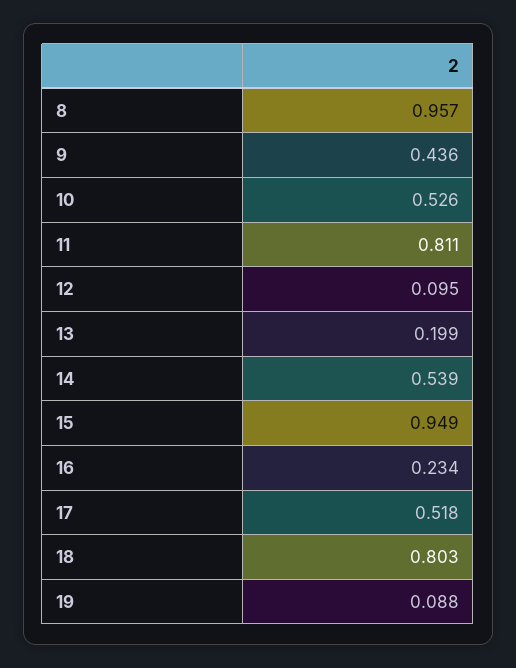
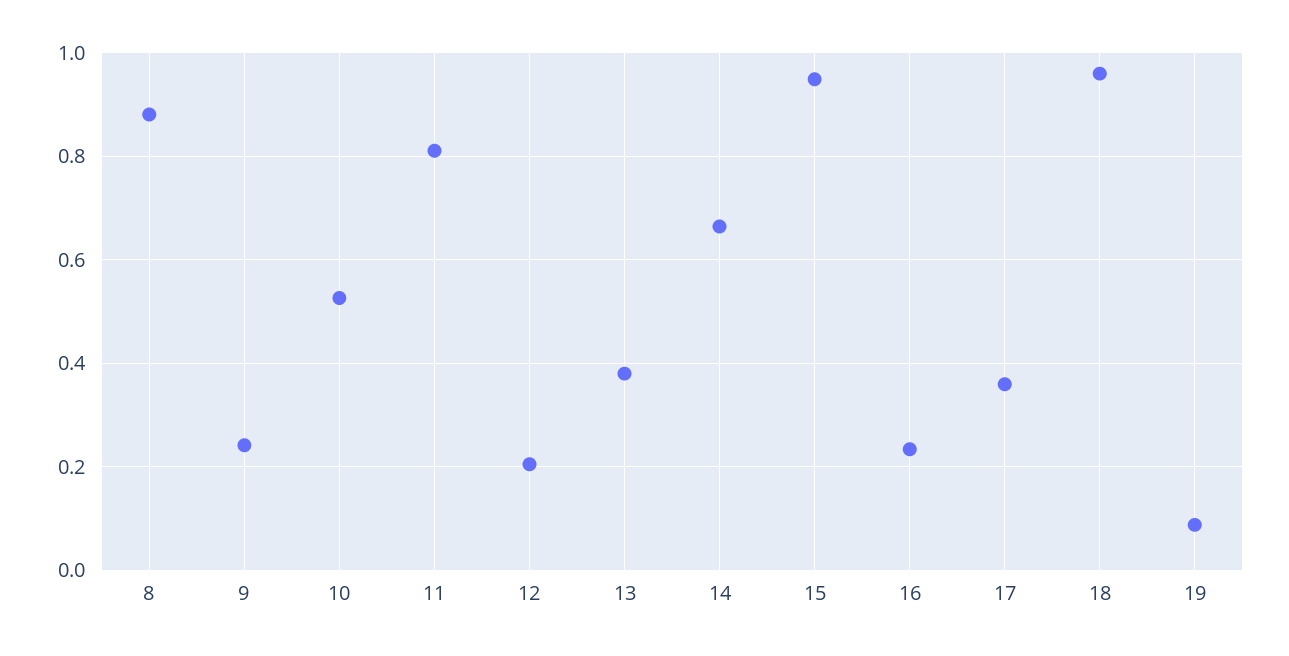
8: 0.957 -> 0.88
9: 0.436 -> 0.24
12: 0.095 -> 0.2
13: 0.199 -> 0.38
14: 0.539 -> 0.66
17: 0.518 -> 0.36
18: 0.803 -> 0.96

